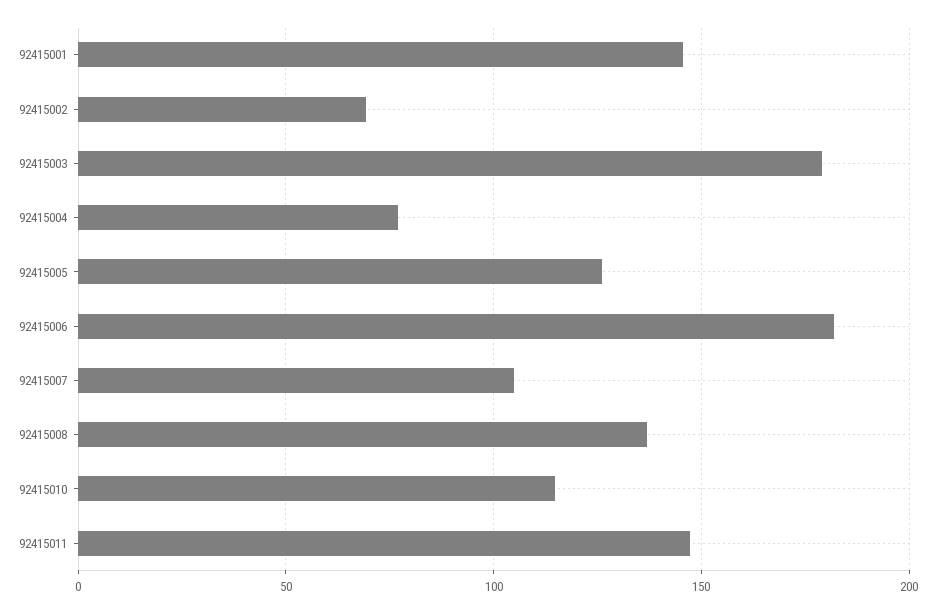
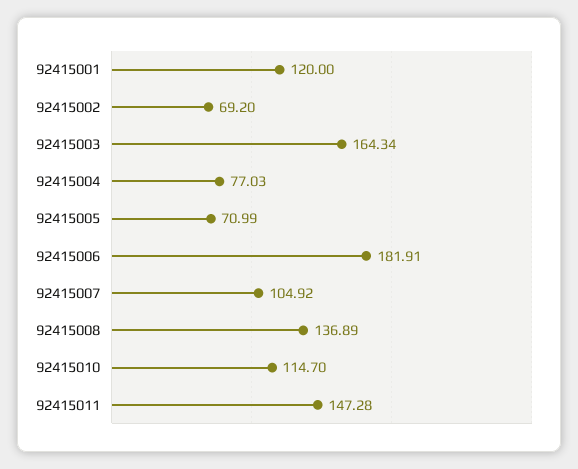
92415001: 145 -> 120
92415003: 180 -> 164.34
92415005: 125 -> 70.99

